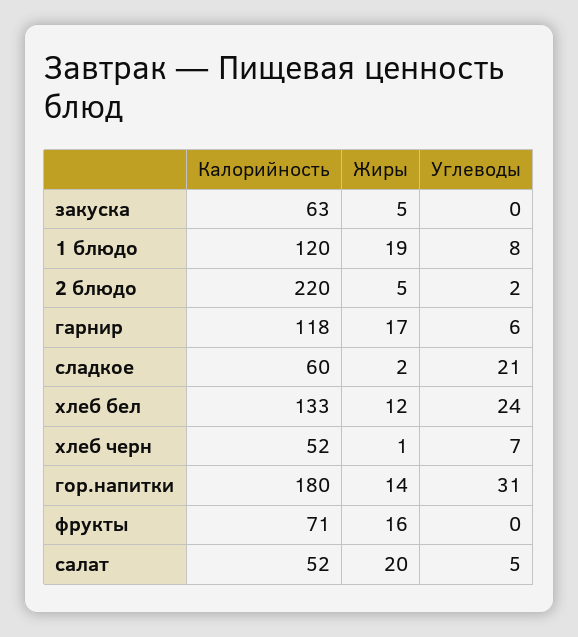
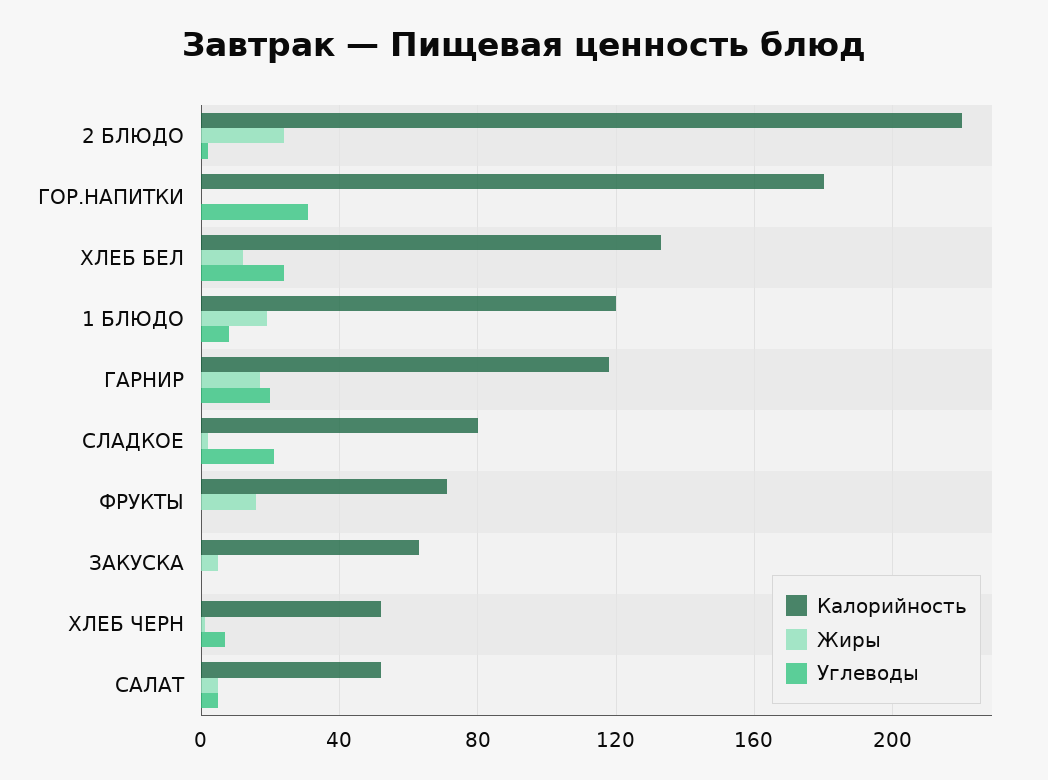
Жиры, 2 блюдо: 5 -> 25
Углеводы, гарнир: 6 -> 20
Калорийность, сладкое: 60 -> 80
Жиры, гор.напитки: 14 -> 0
Жиры, салат: 20 -> 5

